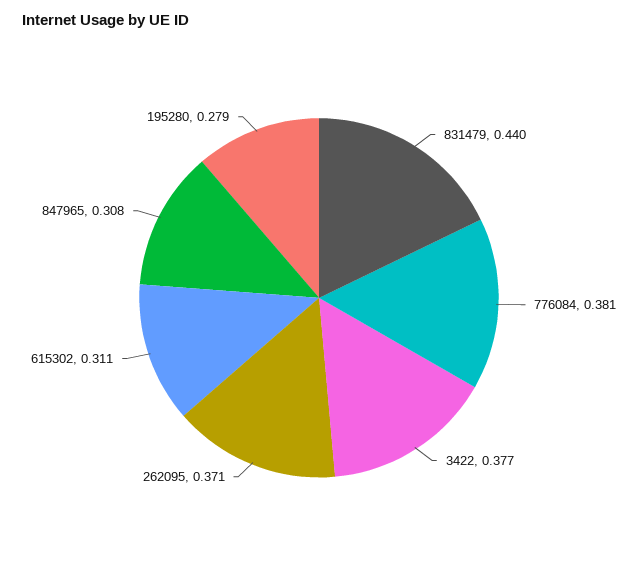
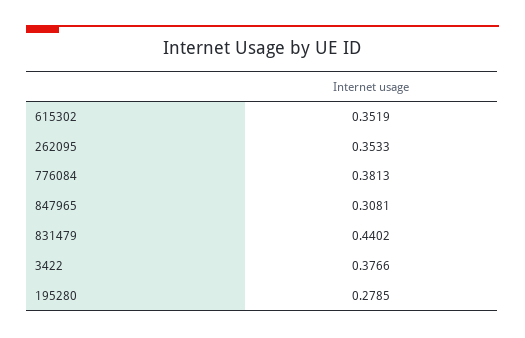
262095: 0.371 -> 0.3533
615302: 0.311 -> 0.3519

